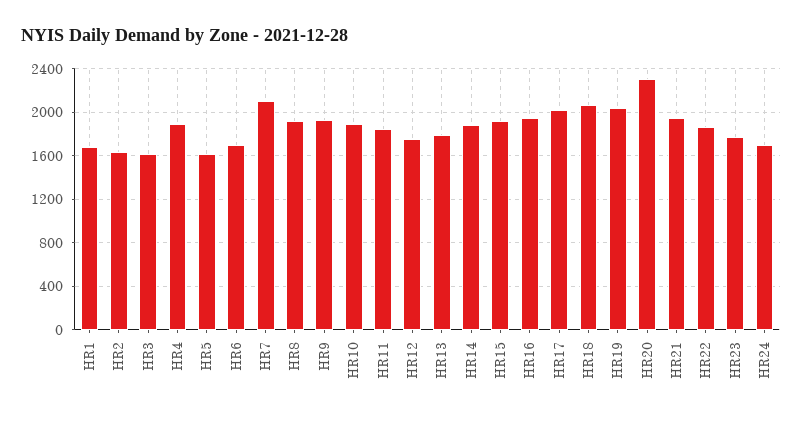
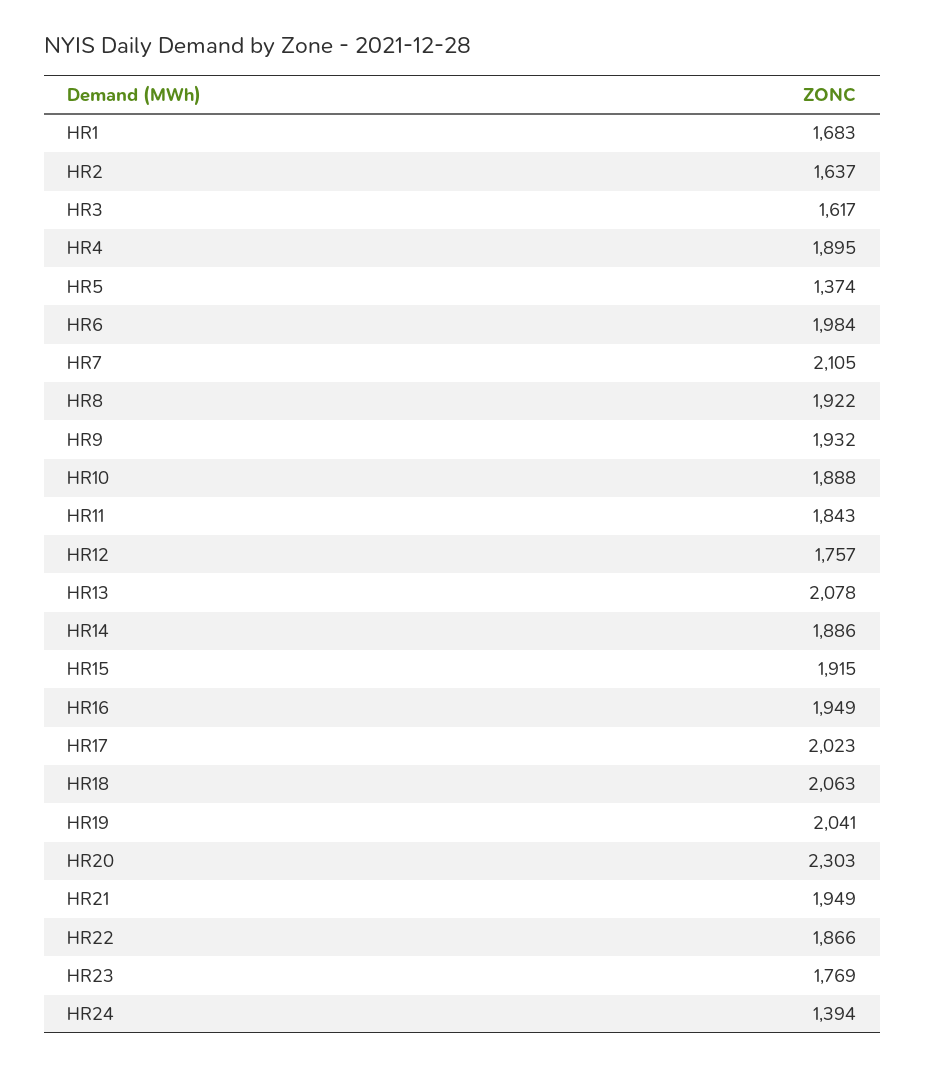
HR5: 1600 -> 1374
HR6: 1700 -> 1984
HR13: 1800 -> 2078
HR24: 1700 -> 1394

